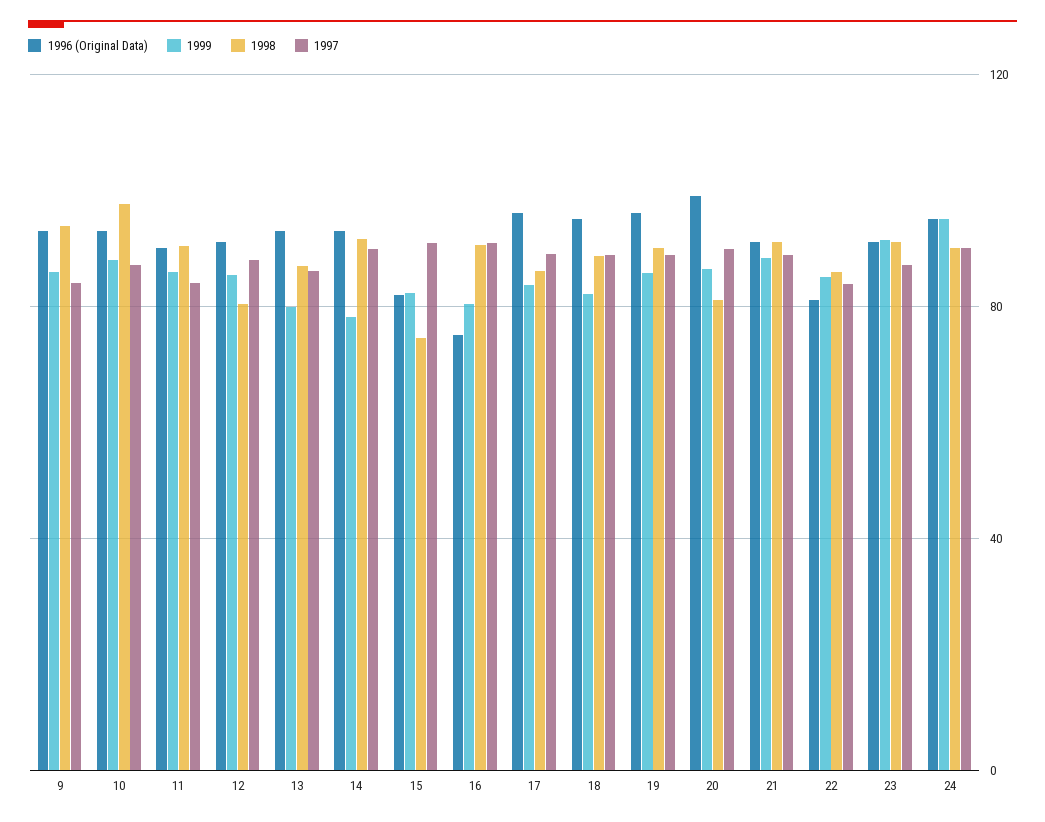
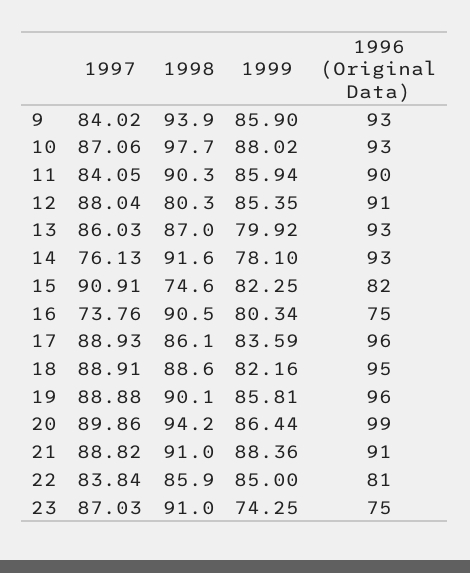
1997, 14: 90 -> 76.13
1997, 16: 90 -> 73.76
1998, 20: 80 -> 94.2
1996 (Original Data), 23: 90 -> 75
1999, 23: 90 -> 74.25
1996 (Original Data), 24: 95 -> none
1999, 24: 95 -> none
1998, 24: 90 -> none
1997, 24: 90 -> none

